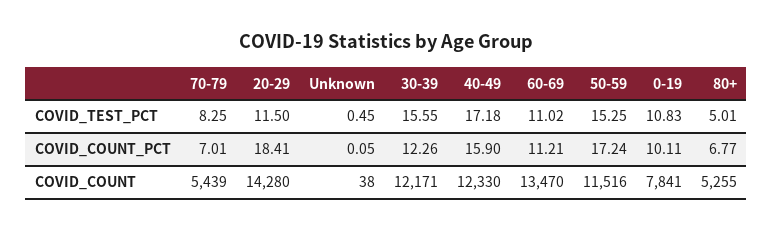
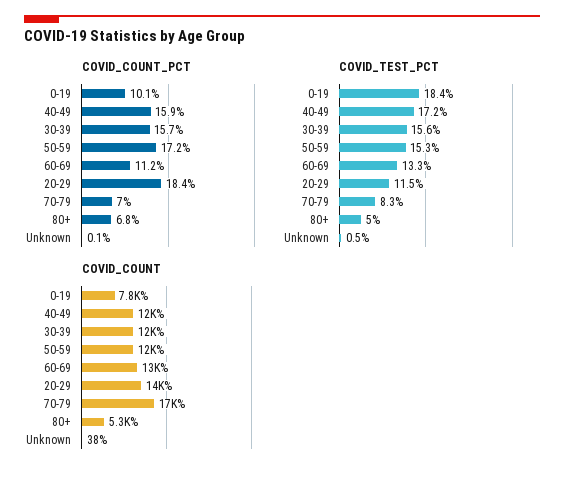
COVID_TEST_PCT, 60-69: 11.02 -> 13.3
COVID_TEST_PCT, 0-19: 10.83 -> 18.4
COVID_COUNT_PCT, 30-39: 12.26 -> 15.7
COVID_COUNT, 70-79: 5439 -> 17000

